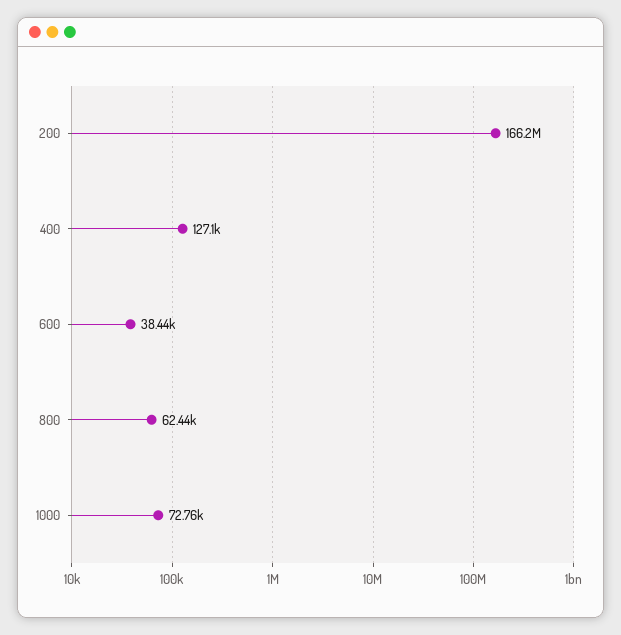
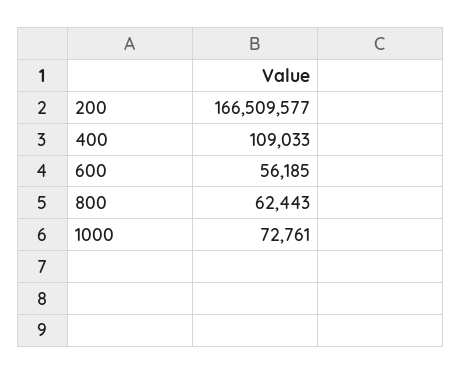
200: 166200000 -> 166509577
400: 127100 -> 109033
600: 38440 -> 56185

